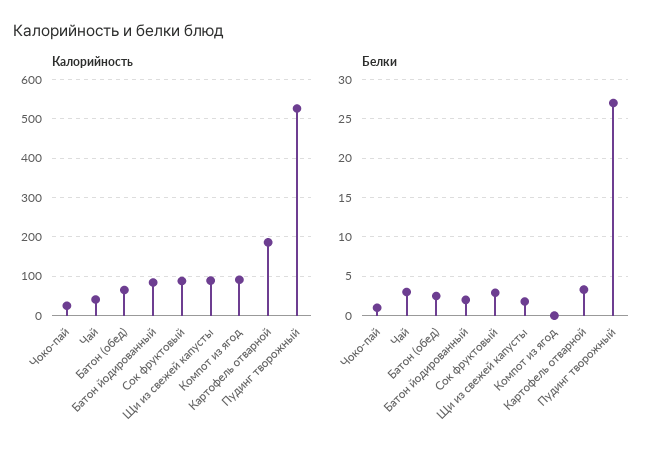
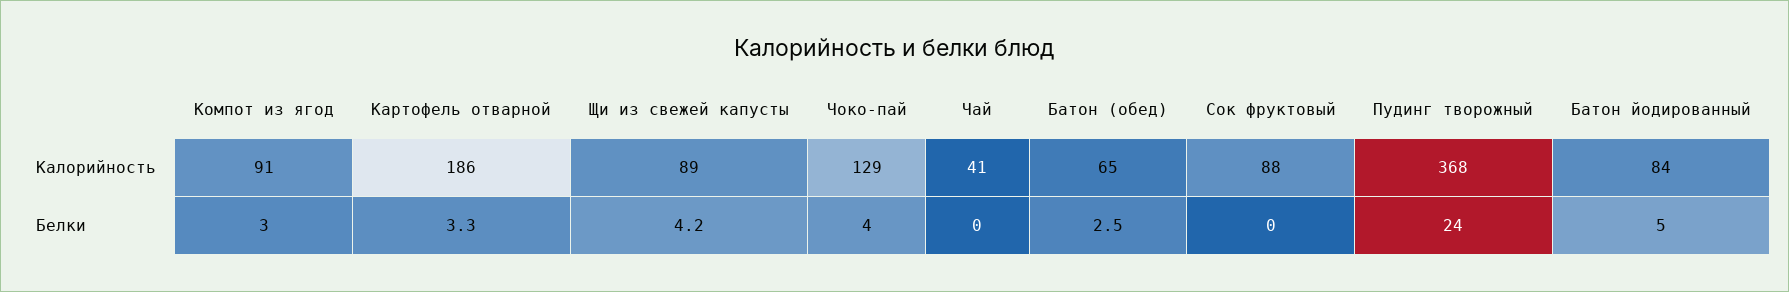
Калорийность, Чоко-пай: 20 -> 129
Калорийность, Пудинг творожный: 520 -> 368
Белки, Чоко-пай: 1 -> 4
Белки, Чай: 3 -> 0
Белки, Батон йодированный: 2 -> 5
Белки, Сок фруктовый: 3 -> 0
Белки, Щи из свежей капусты: 2 -> 4.2
Белки, Компот из ягод: 0 -> 3
Белки, Пудинг творожный: 27 -> 24

